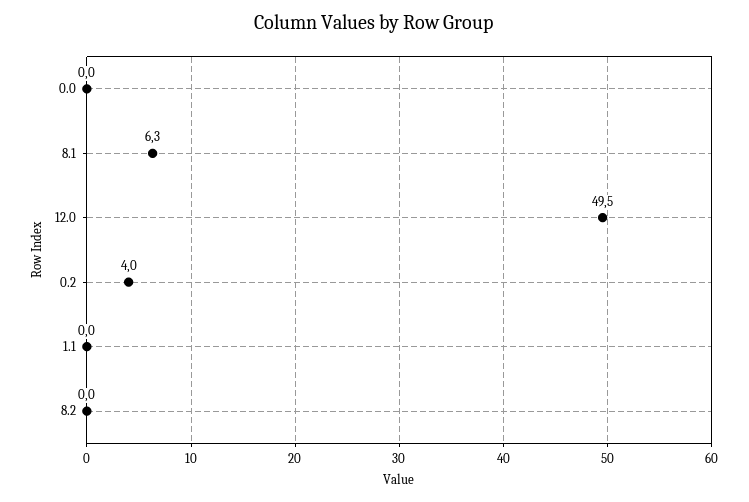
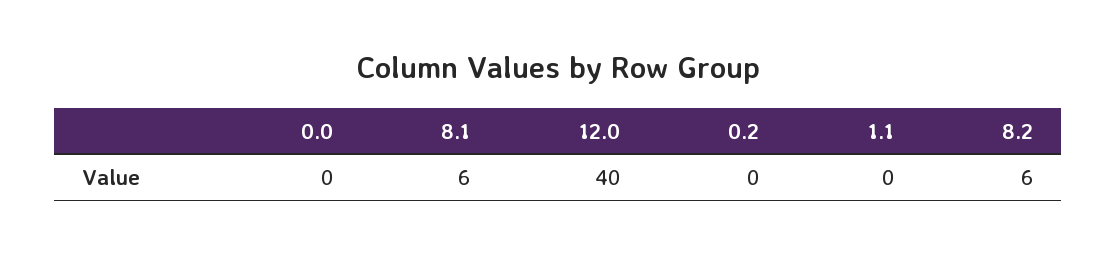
12.0: 49.5 -> 40
0.2: 4 -> 0
8.2: 0 -> 6

